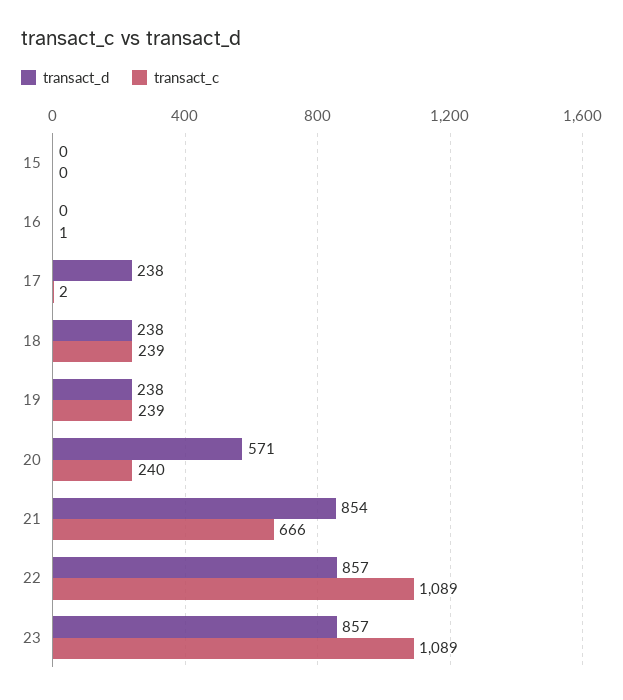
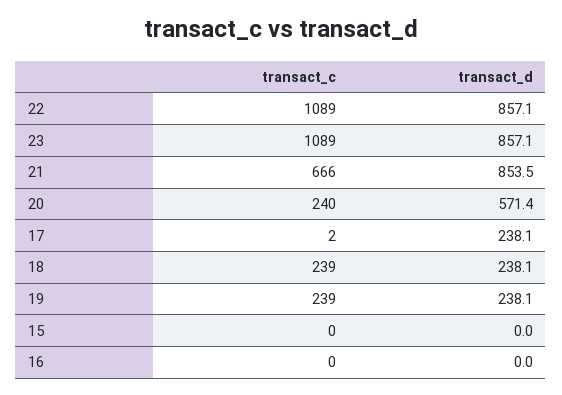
transact_c, 16: 1 -> 0

